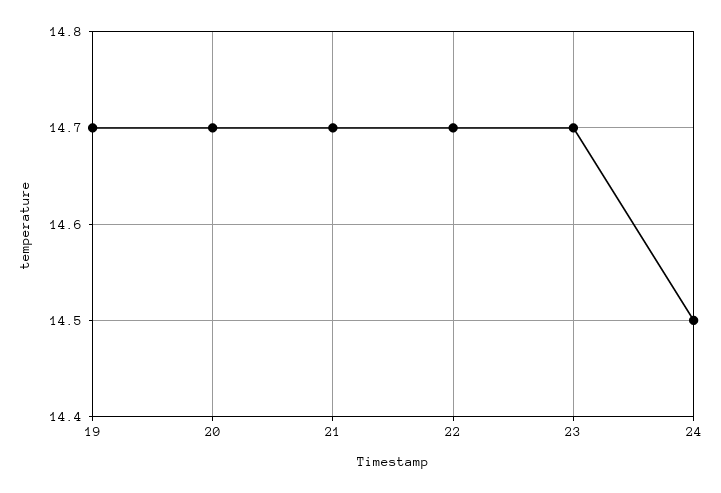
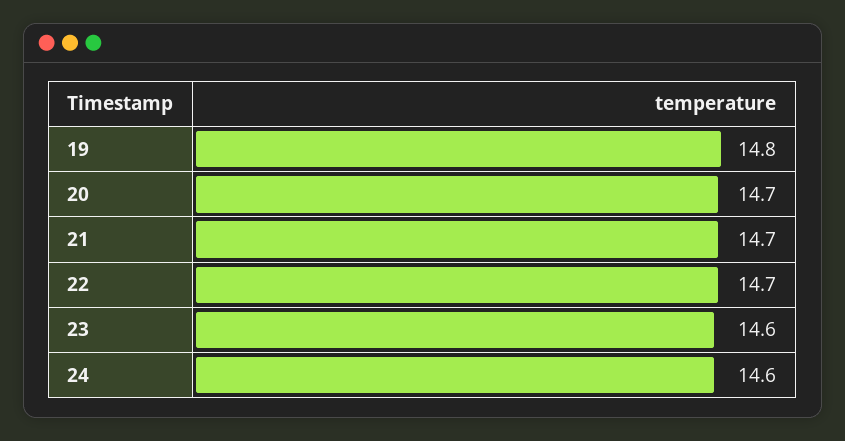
19: 14.7 -> 14.8
23: 14.7 -> 14.6
24: 14.5 -> 14.6

